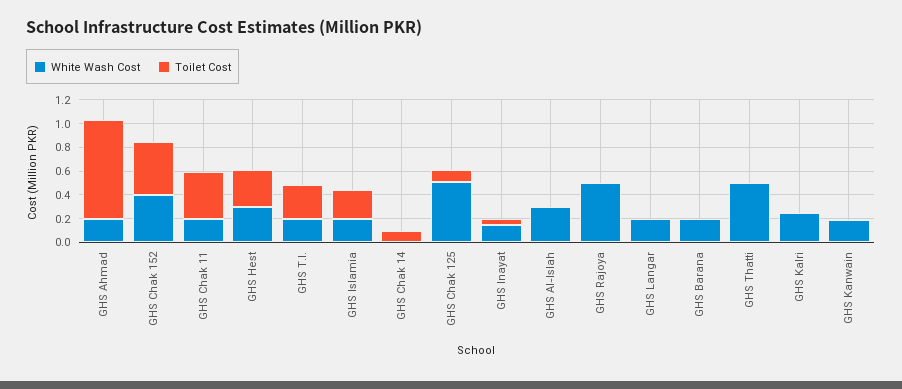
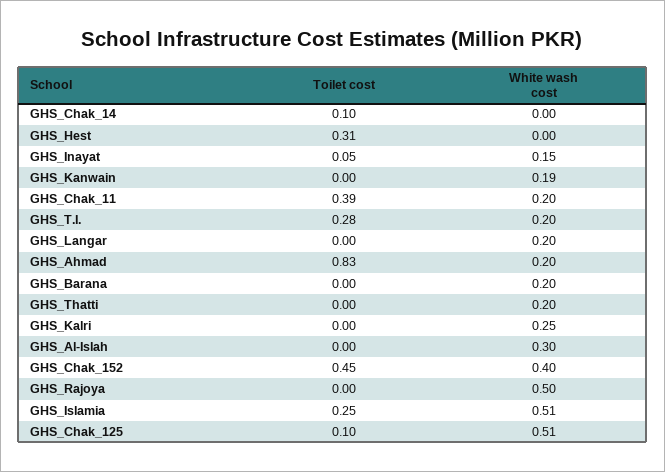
White Wash Cost, GHS Hest: 0.3 -> 0
White Wash Cost, GHS Islamia: 0.2 -> 0.51
White Wash Cost, GHS Thatti: 0.5 -> 0.2

